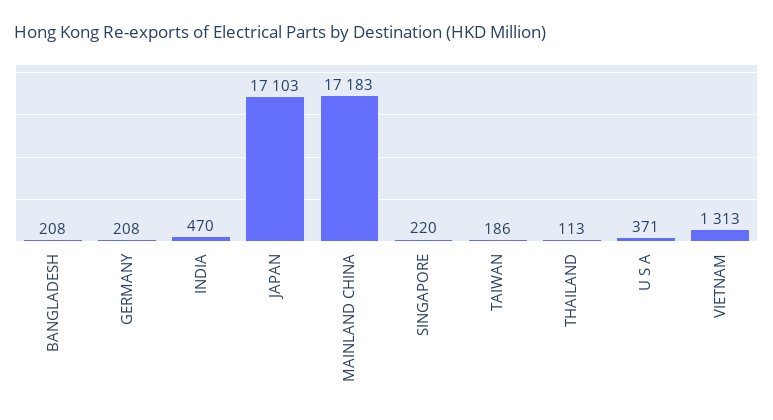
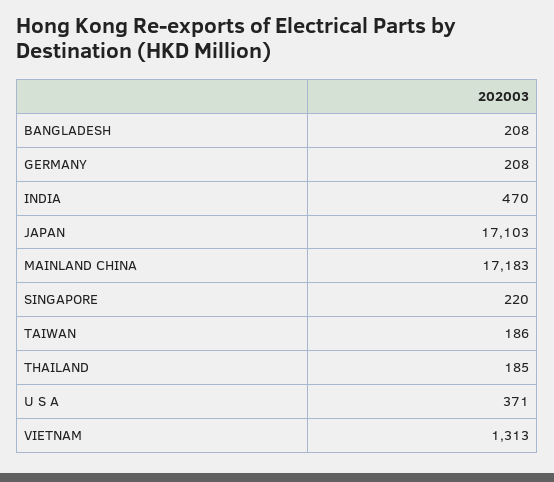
THAILAND: 113 -> 185

